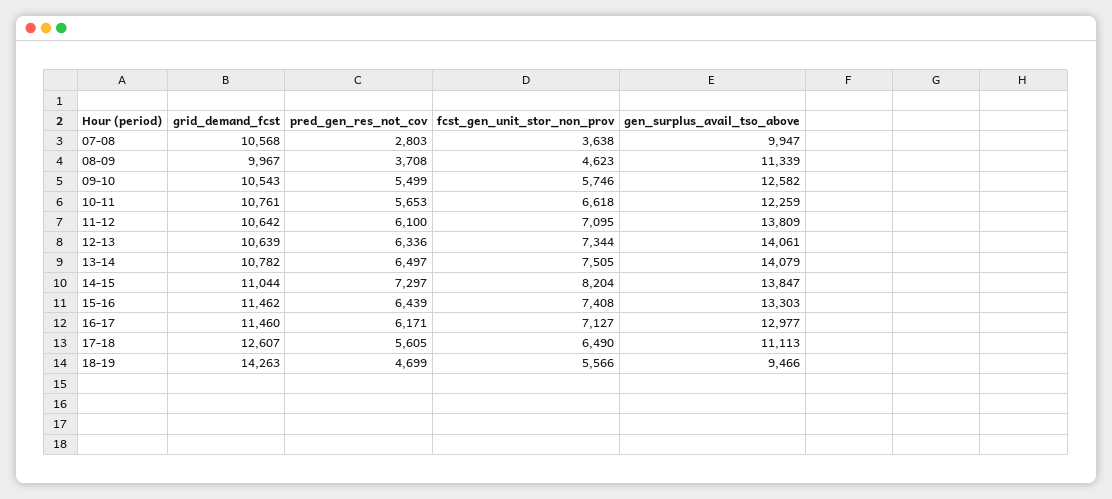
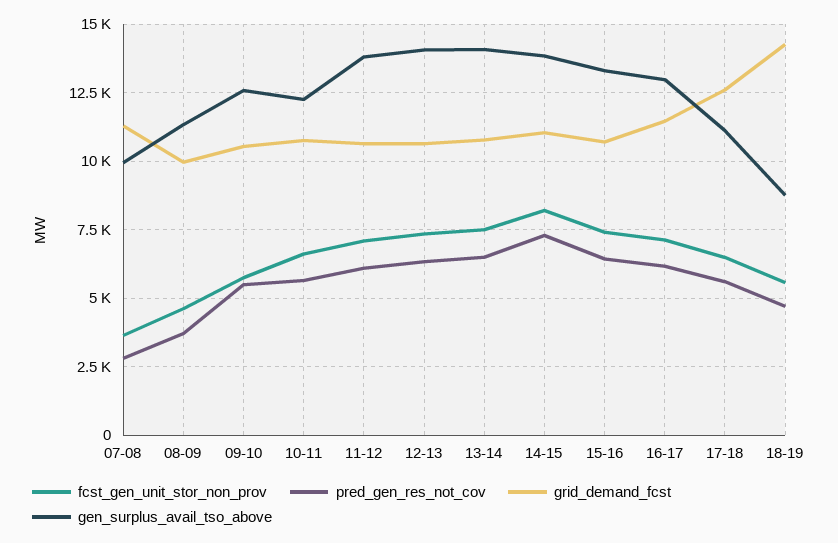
grid_demand_fcst, 07-08: 10568 -> 11250
grid_demand_fcst, 15-16: 11462 -> 10750
gen_surplus_avail_tso_above, 18-19: 9466 -> 8750

